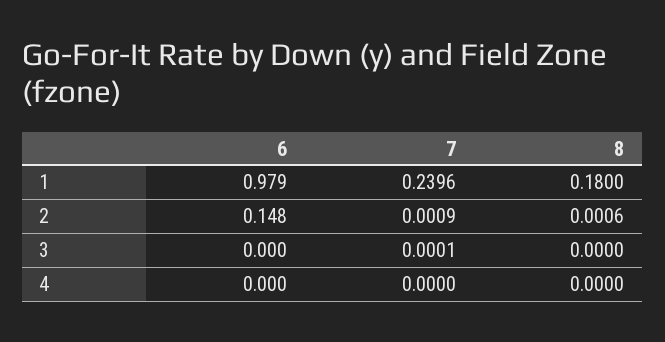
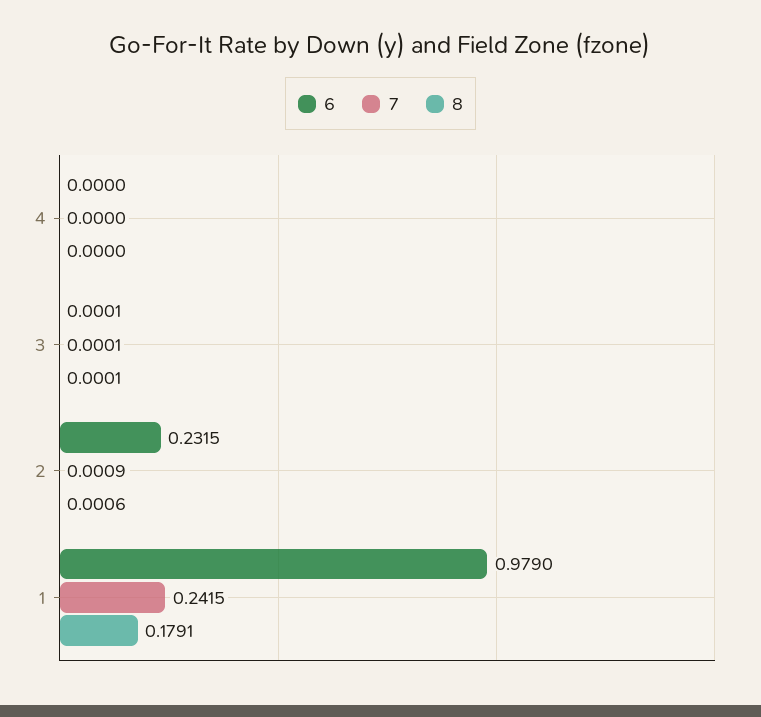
7, 1: 0.2396 -> 0.2415
8, 1: 0.18 -> 0.1791
6, 2: 0.148 -> 0.2315
6, 3: 0 -> 0.0001
8, 3: 0 -> 0.0001

